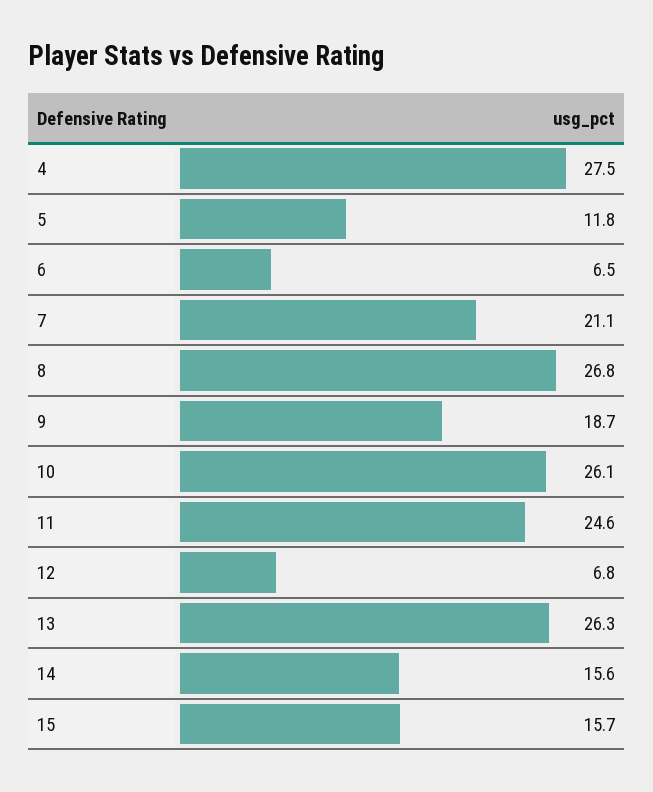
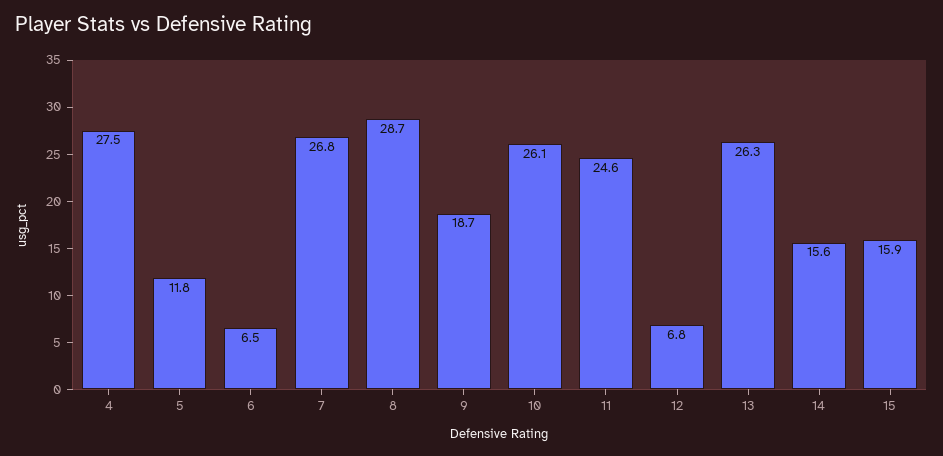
7: 21.1 -> 26.8
8: 26.8 -> 28.7
15: 15.7 -> 15.9

